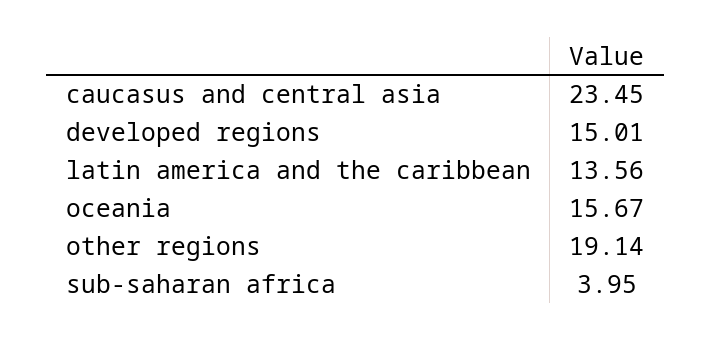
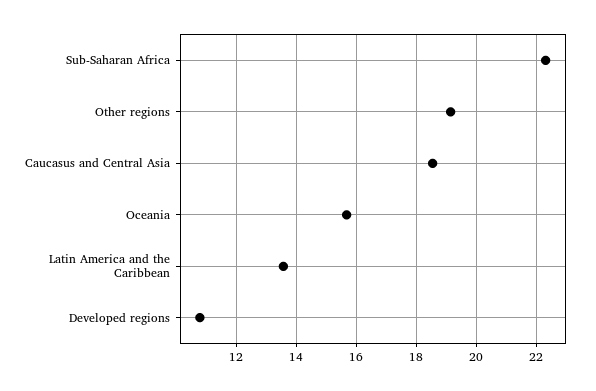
caucasus and central asia: 23.45 -> 18.5
developed regions: 15.01 -> 10.75
sub-saharan africa: 3.95 -> 22.25

